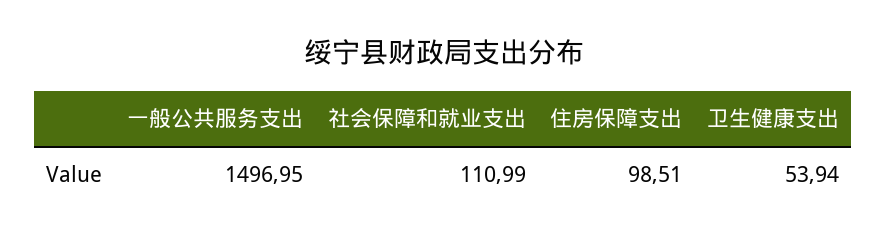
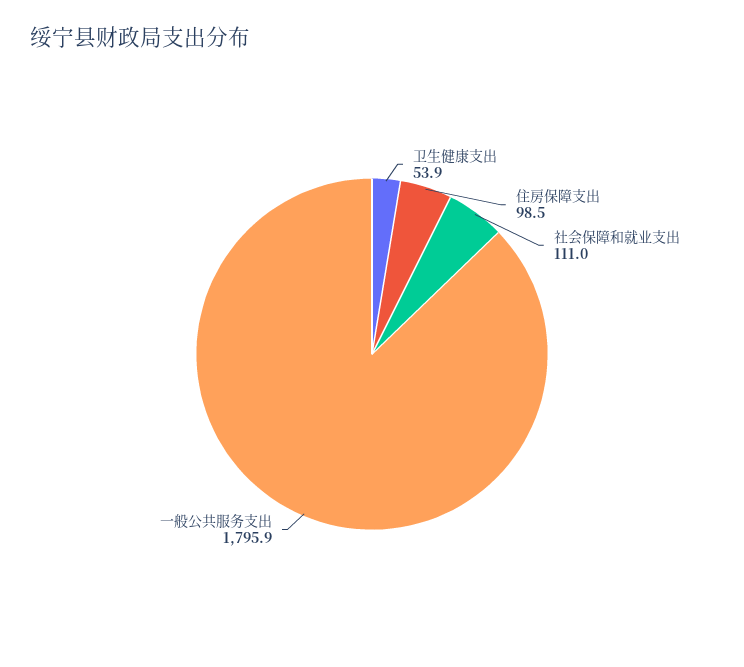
一般公共服务支出: 1496.95 -> 1795.9

